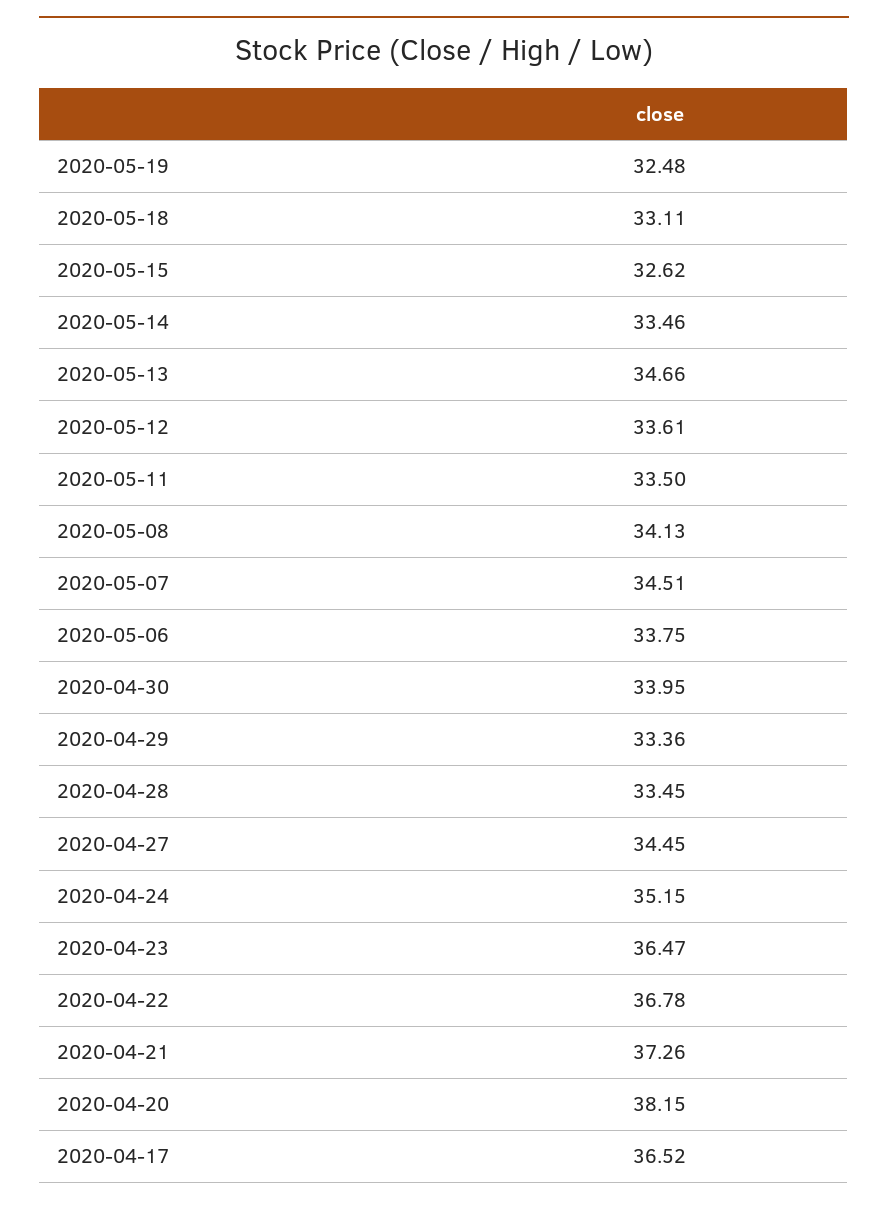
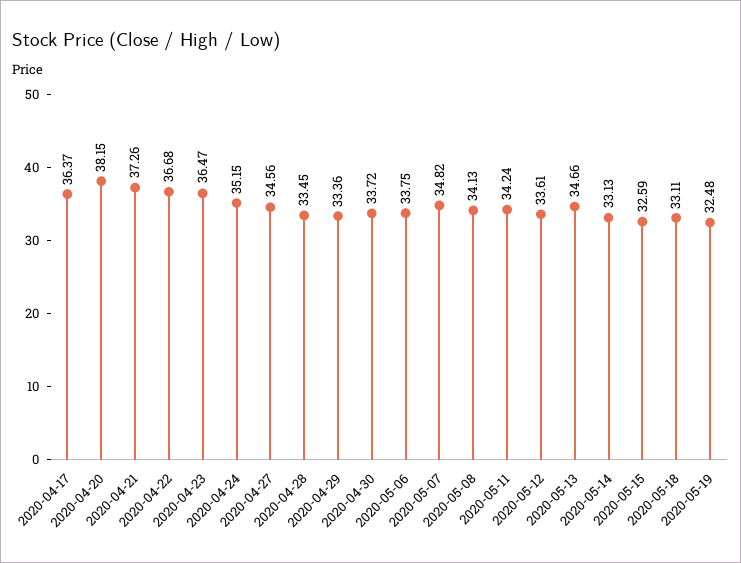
2020-05-15: 32.62 -> 32.59
2020-05-14: 33.46 -> 33.13
2020-05-11: 33.5 -> 34.24
2020-05-07: 34.51 -> 34.82
2020-04-30: 33.95 -> 33.72
2020-04-27: 34.45 -> 34.56
2020-04-22: 36.78 -> 36.68
2020-04-17: 36.52 -> 36.37

